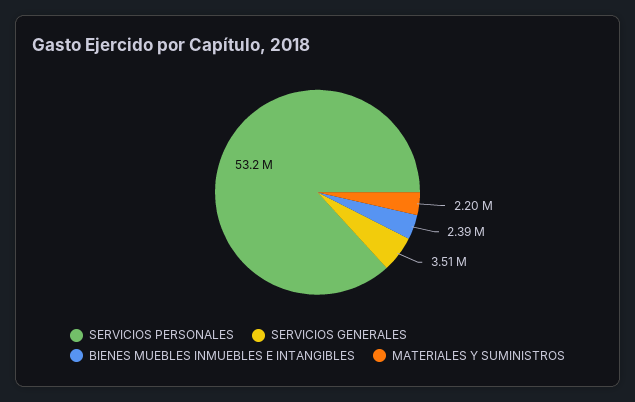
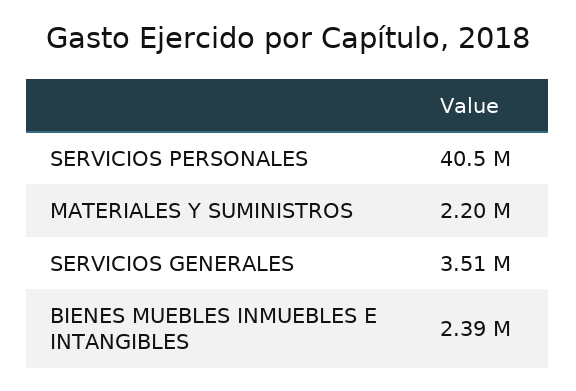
SERVICIOS PERSONALES: 53200000 -> 40500000

